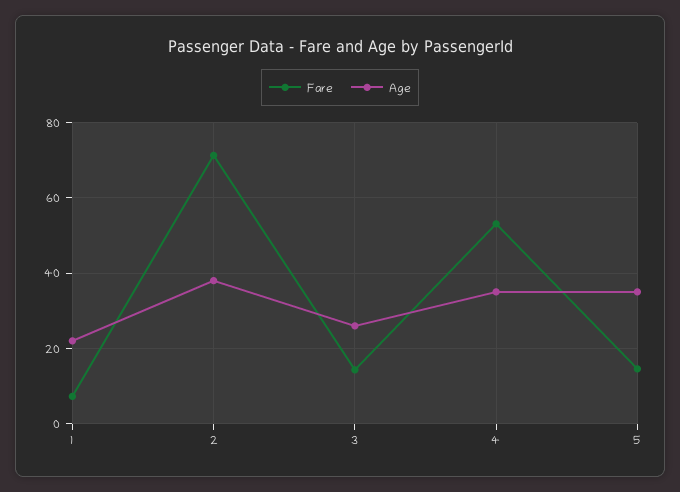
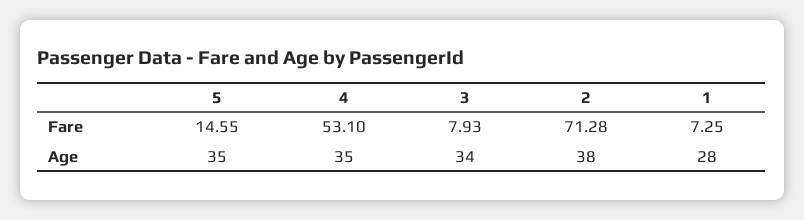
Age, 1: 22 -> 28
Fare, 3: 14 -> 7.93
Age, 3: 26 -> 34

